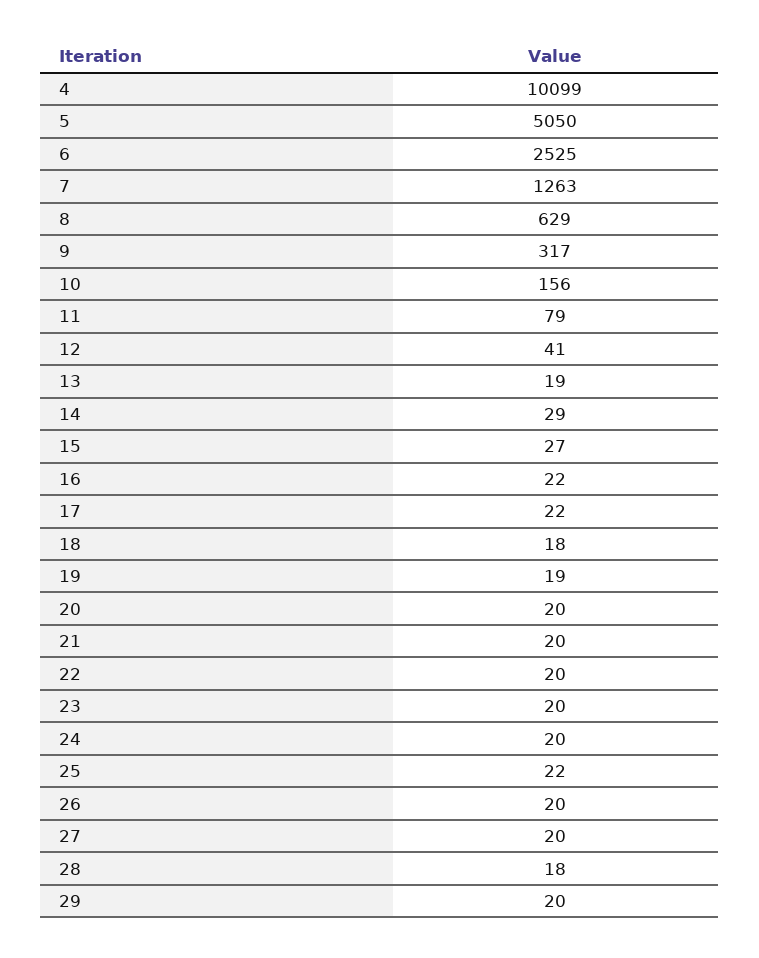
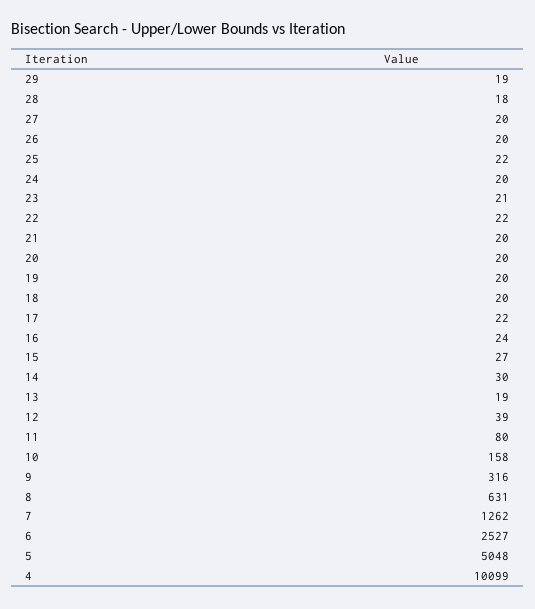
5: 5050 -> 5048
6: 2525 -> 2527
7: 1263 -> 1262
8: 629 -> 631
9: 317 -> 316
10: 156 -> 158
11: 79 -> 80
12: 41 -> 39
14: 29 -> 30
16: 22 -> 24
18: 18 -> 20
19: 19 -> 20
22: 20 -> 22
23: 20 -> 21
29: 20 -> 19

